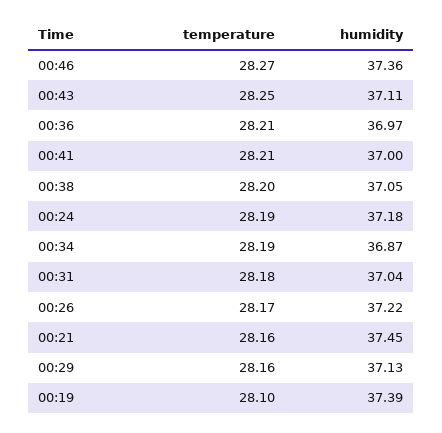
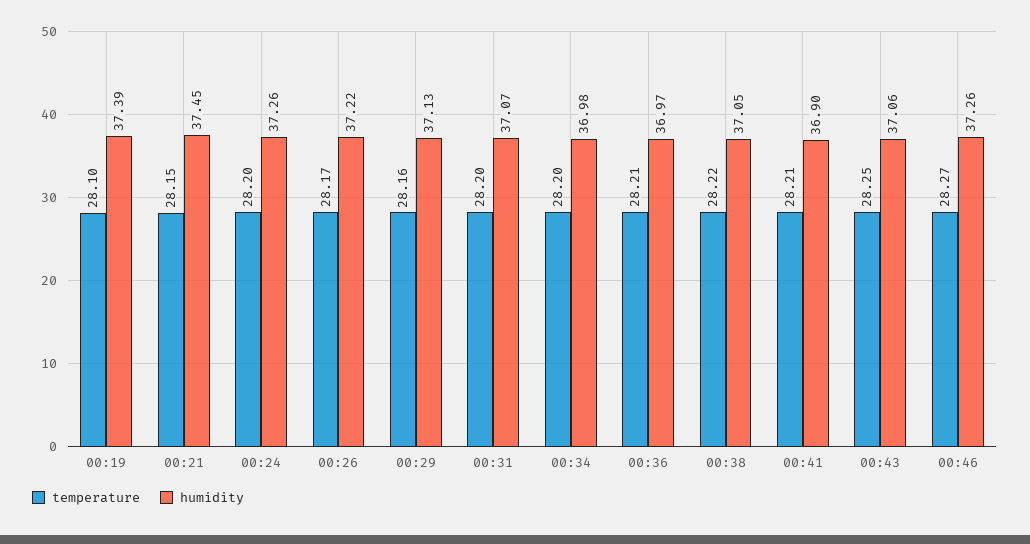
humidity, 00:46: 37.36 -> 37.26
humidity, 00:43: 37.11 -> 37.06
humidity, 00:41: 37 -> 36.9
temperature, 00:38: 28.2 -> 28.22
temperature, 00:24: 28.19 -> 28.2
humidity, 00:24: 37.18 -> 37.26
temperature, 00:34: 28.19 -> 28.2
humidity, 00:34: 36.87 -> 36.98
temperature, 00:31: 28.18 -> 28.2
humidity, 00:31: 37.04 -> 37.07
temperature, 00:21: 28.16 -> 28.15

